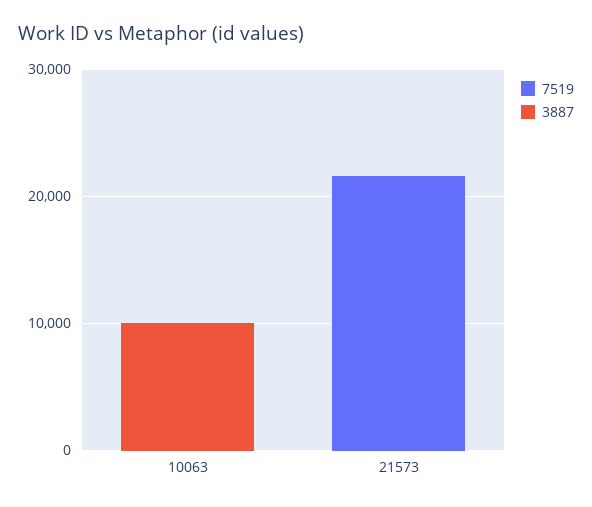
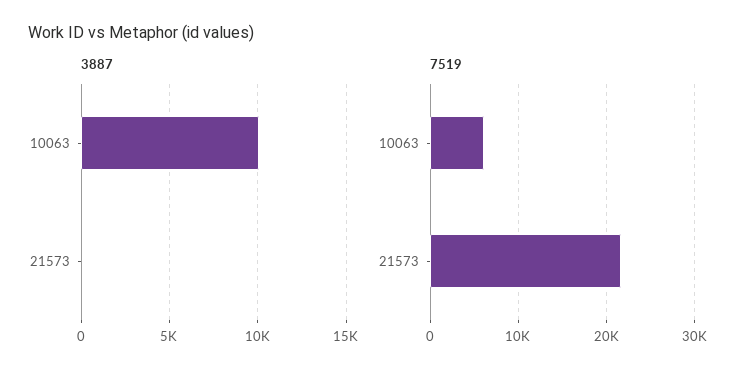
7519, 10063: 0 -> 6000

